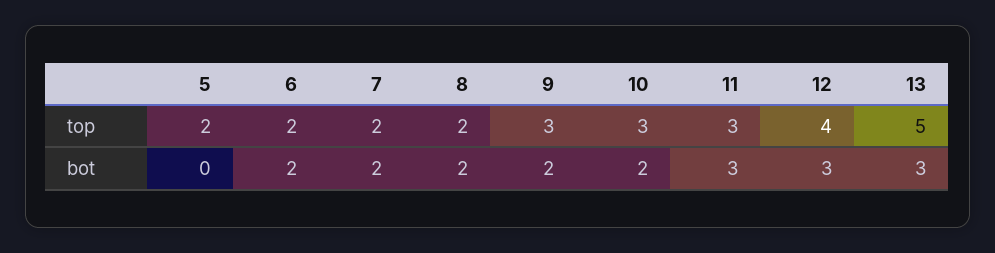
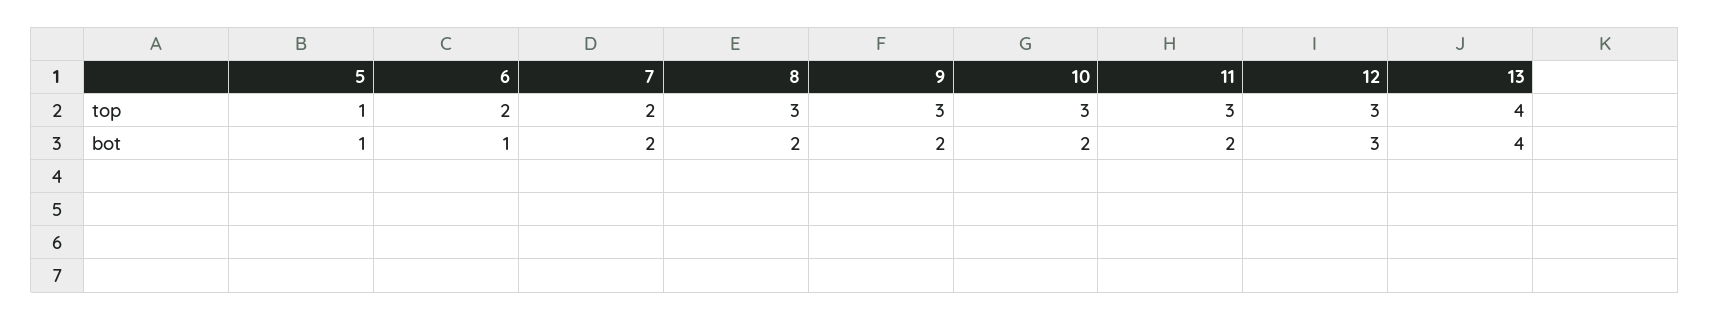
5, top: 2 -> 1
8, top: 2 -> 3
12, top: 4 -> 3
13, top: 5 -> 4
5, bot: 0 -> 1
6, bot: 2 -> 1
11, bot: 3 -> 2
13, bot: 3 -> 4

